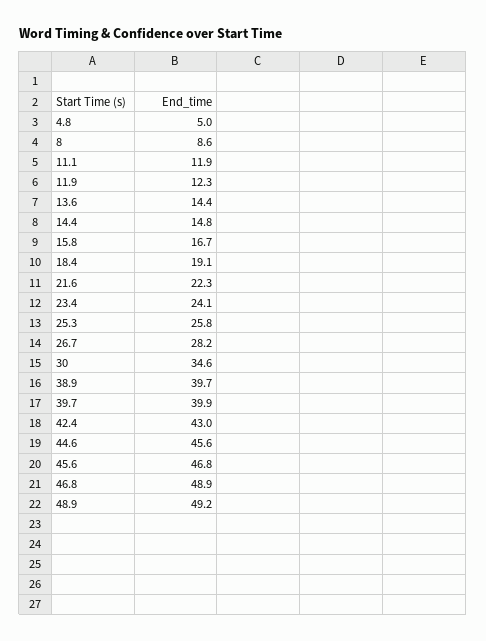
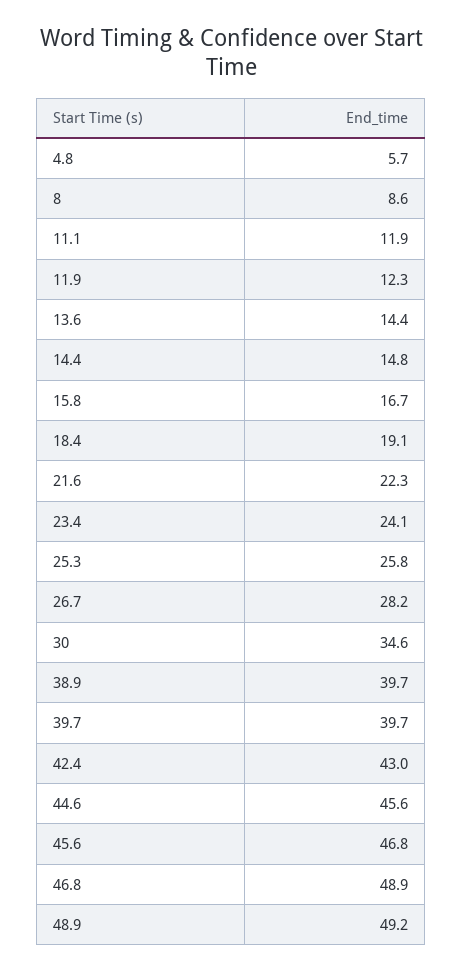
4.8: 5 -> 5.7
39.7: 39.9 -> 39.7

